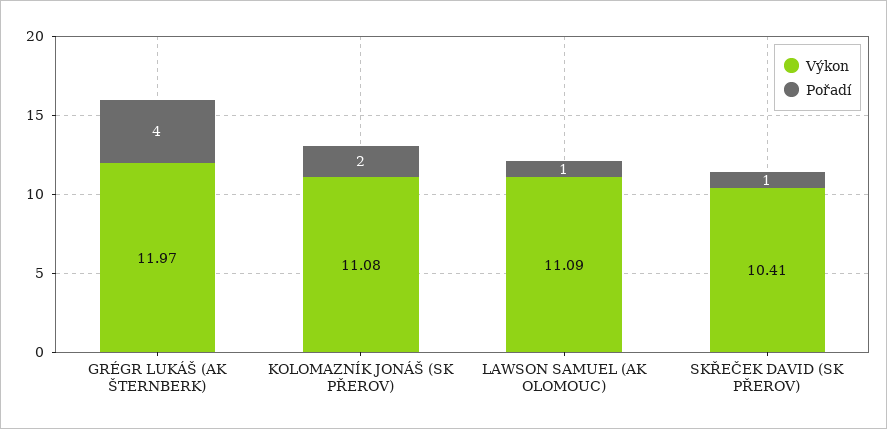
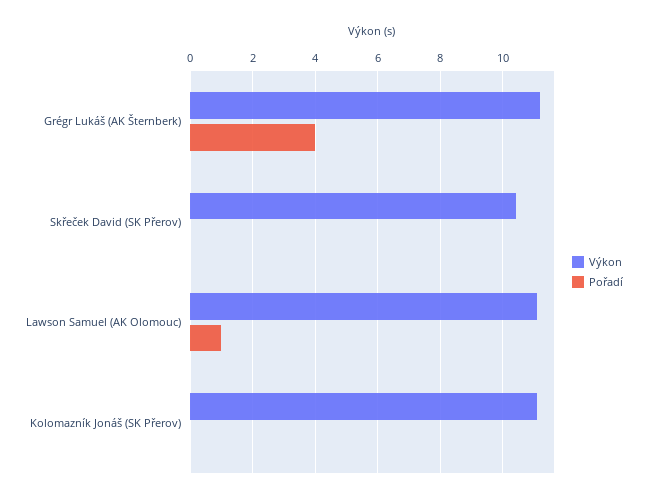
Výkon, GRÉGR LUKÁŠ (AK ŠTERNBERK): 11.97 -> 11.2
Pořadí, KOLOMAZNÍK JONÁŠ (SK PŘEROV): 2 -> 0
Pořadí, SKŘEČEK DAVID (SK PŘEROV): 1 -> 0

